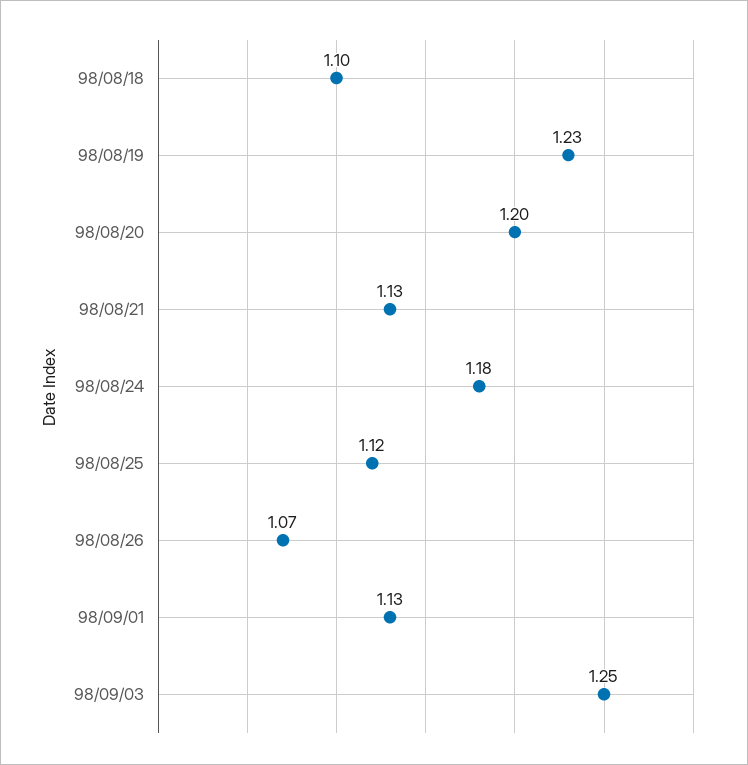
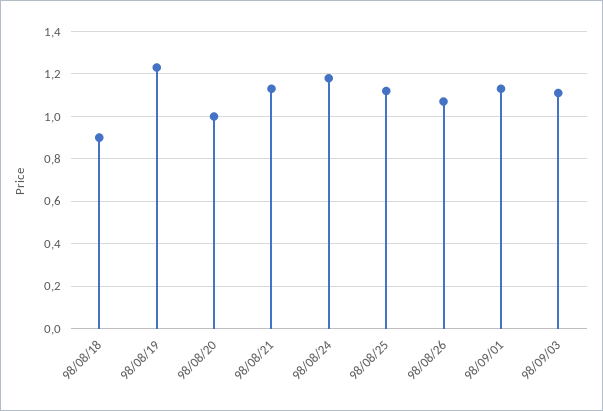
98/08/18: 1.1 -> 0.9
98/08/20: 1.2 -> 1
98/09/03: 1.25 -> 1.1

